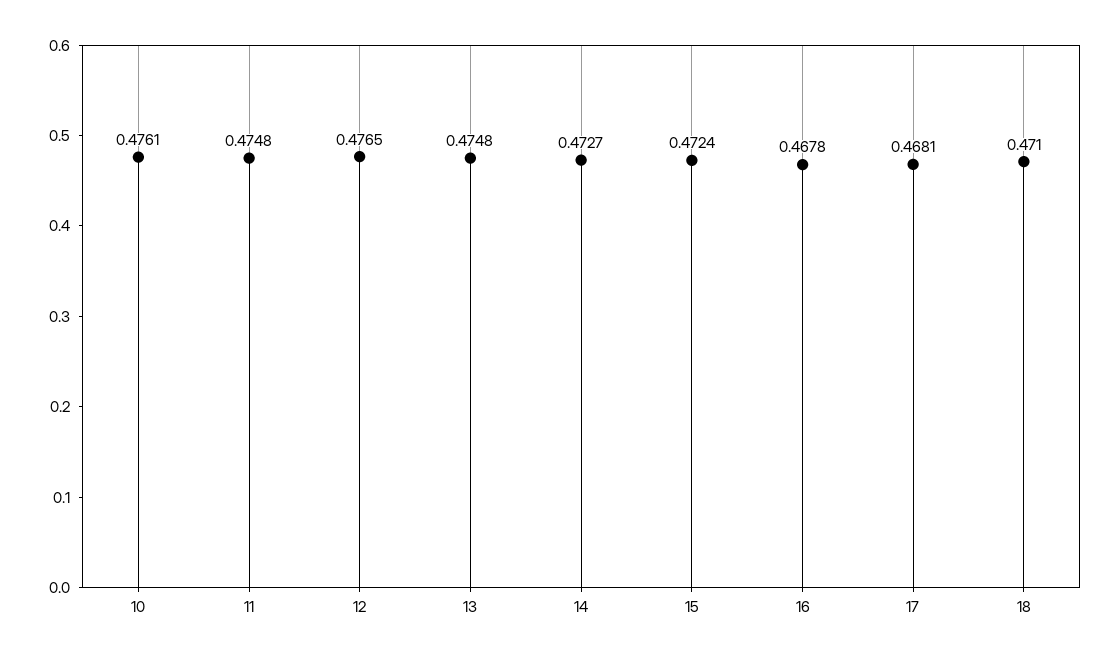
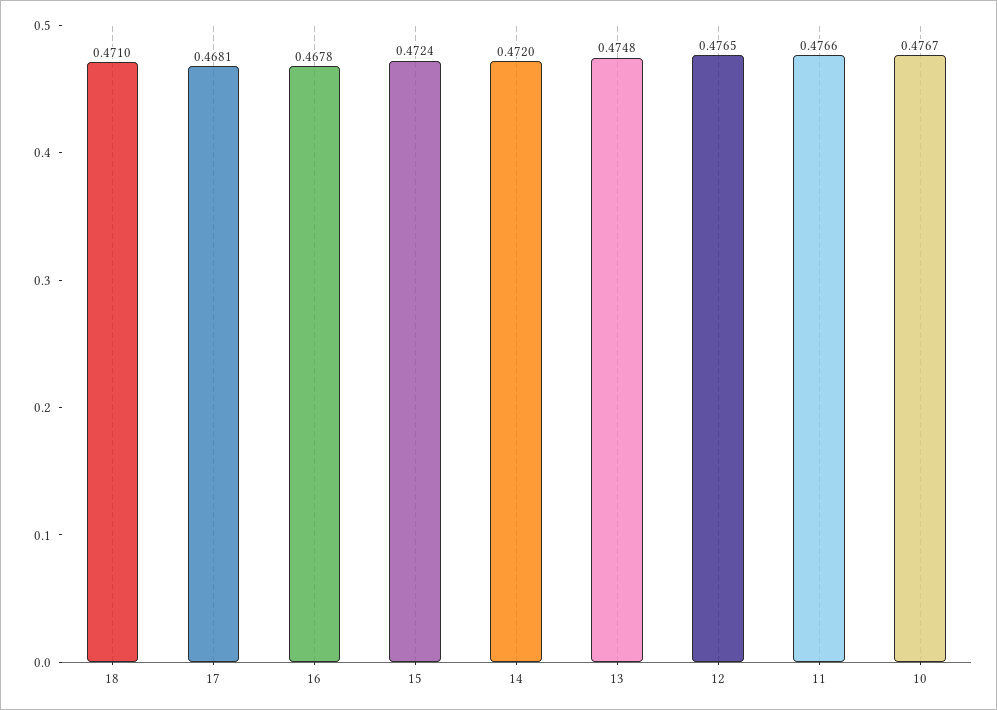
10: 0.4761 -> 0.4767
11: 0.4748 -> 0.4766
14: 0.4727 -> 0.472

